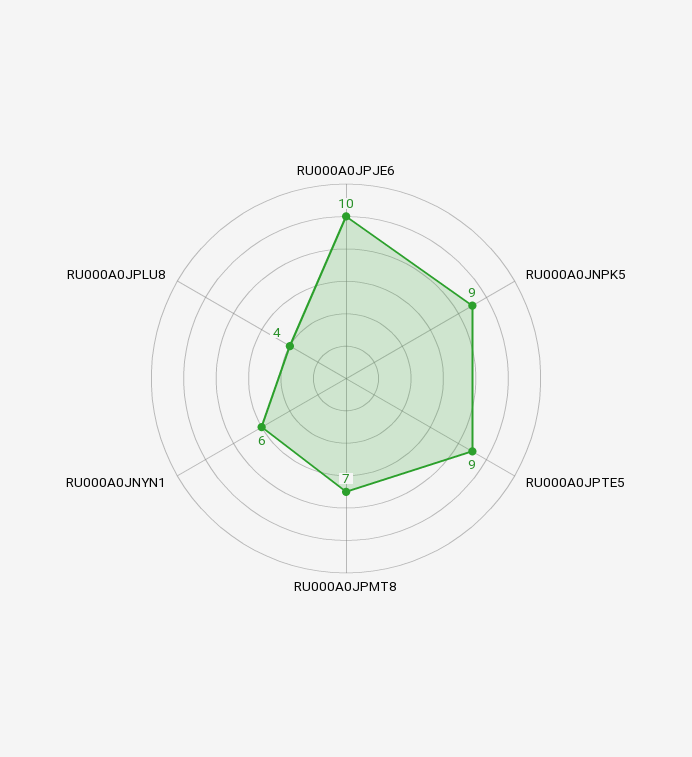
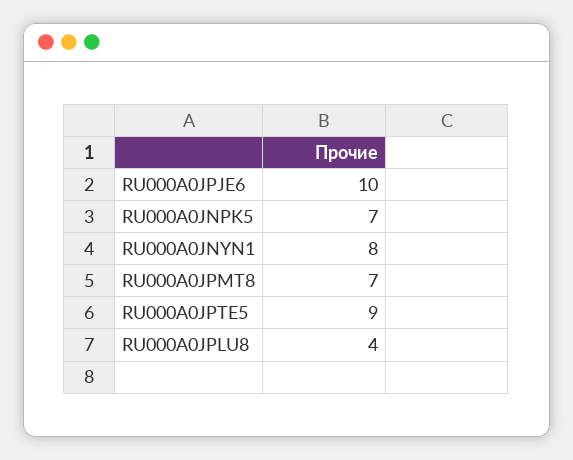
RU000A0JNPK5: 9 -> 7
RU000A0JNYN1: 6 -> 8

